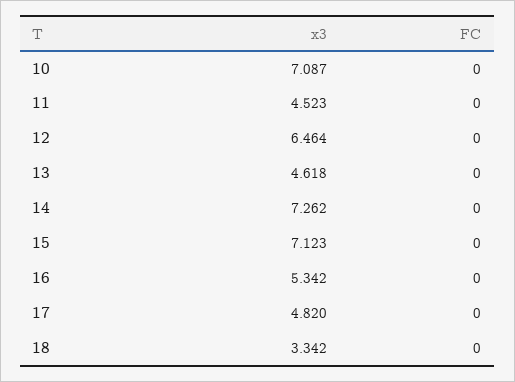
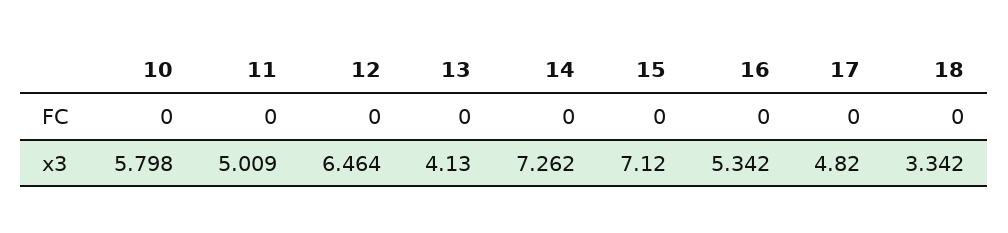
x3, 10: 7.087 -> 5.798
x3, 11: 4.523 -> 5.009
x3, 13: 4.618 -> 4.13
x3, 15: 7.123 -> 7.12

